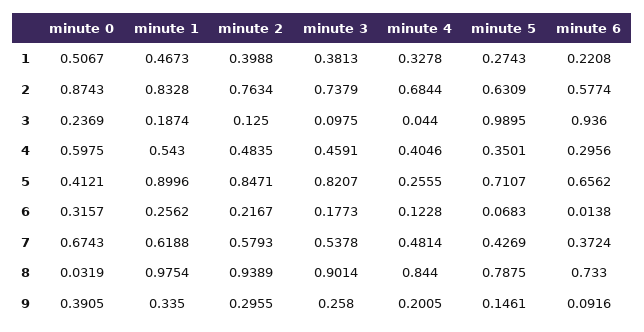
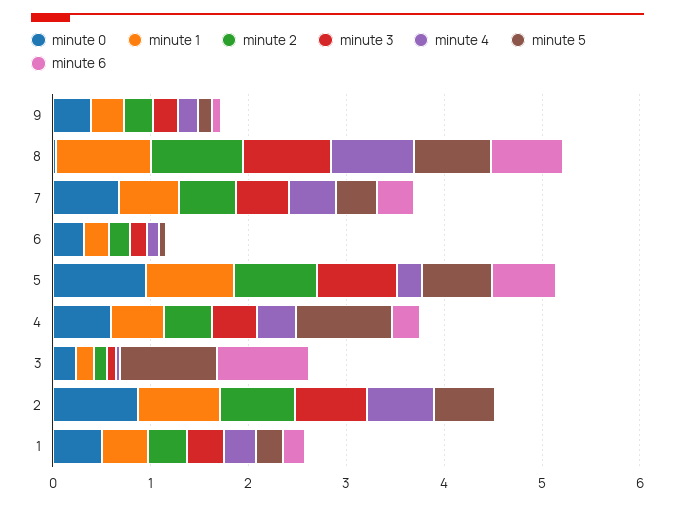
minute 6, 2: 0.5774 -> 0
minute 5, 4: 0.3501 -> 1
minute 0, 5: 0.4121 -> 1

